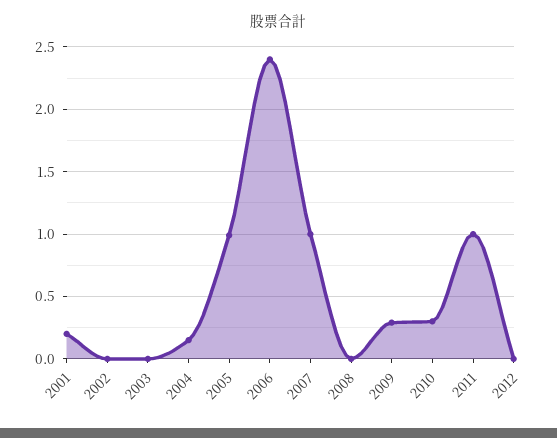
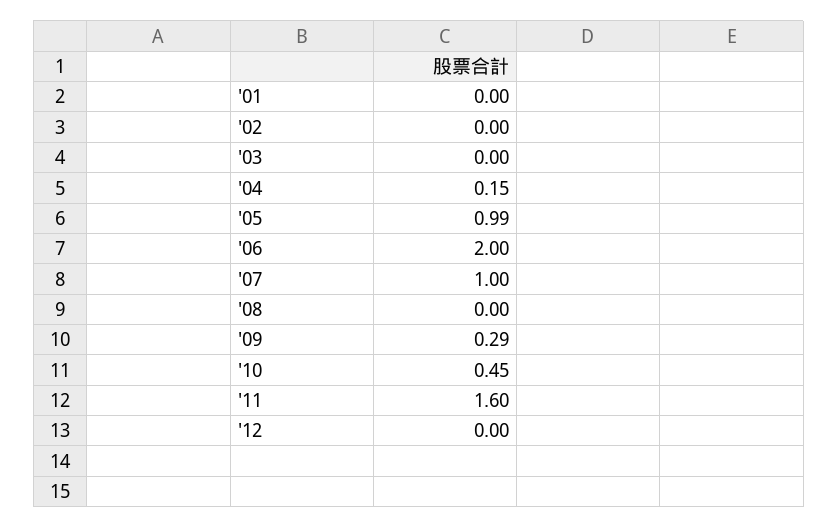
2001: 0.2 -> 0
2006: 2.4 -> 2
2010: 0.3 -> 0.45
2011: 1 -> 1.6

